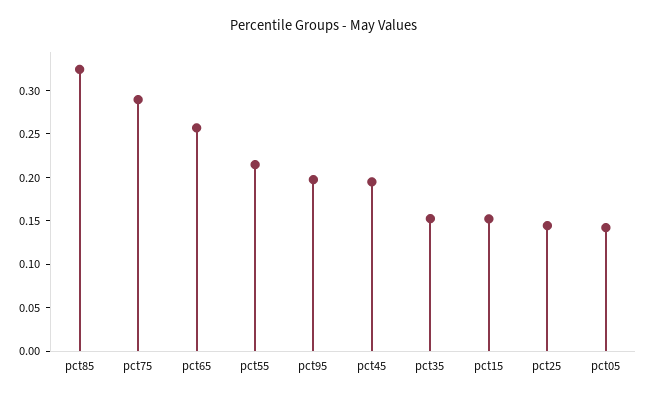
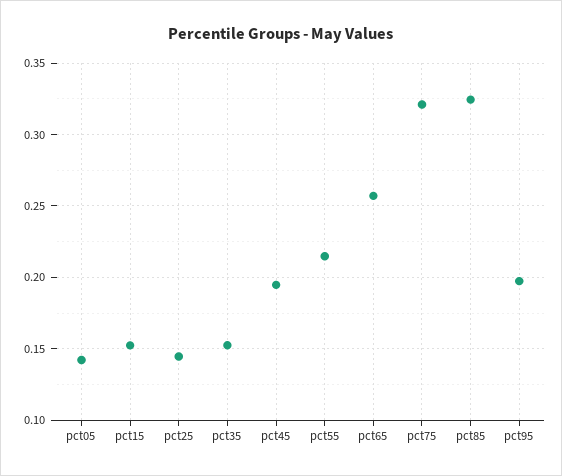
pct75: 0.29 -> 0.32

